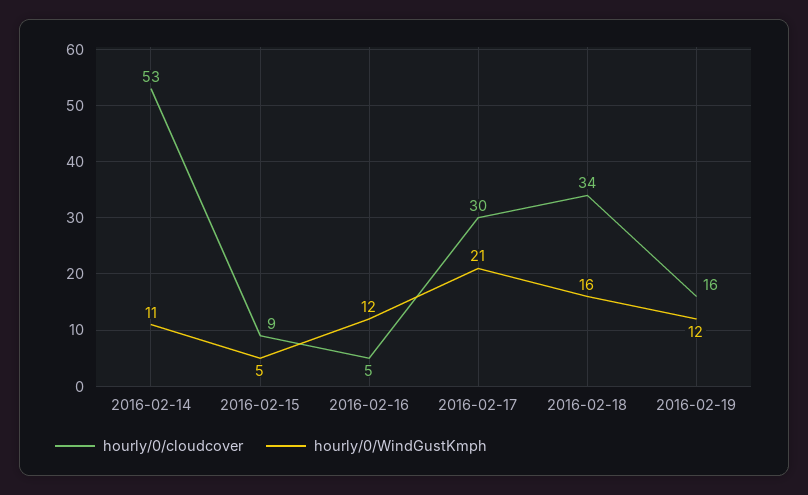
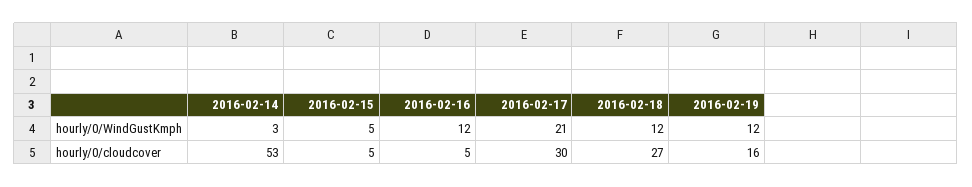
hourly/0/WindGustKmph, 2016-02-14: 11 -> 3
hourly/0/cloudcover, 2016-02-15: 9 -> 5
hourly/0/cloudcover, 2016-02-18: 34 -> 27
hourly/0/WindGustKmph, 2016-02-18: 16 -> 12

